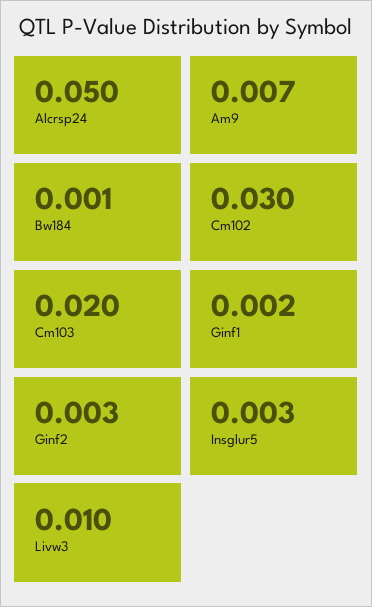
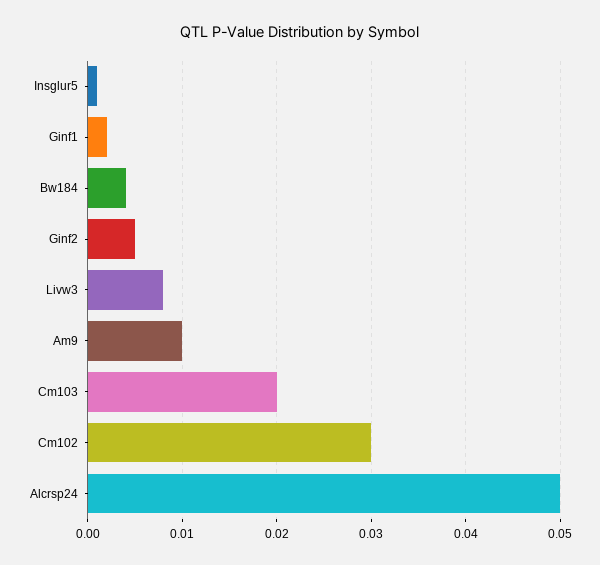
Am9: 0.007 -> 0.01
Bw184: 0.001 -> 0.004
Ginf2: 0.003 -> 0.005
Insglur5: 0.003 -> 0.001
Livw3: 0.01 -> 0.008

